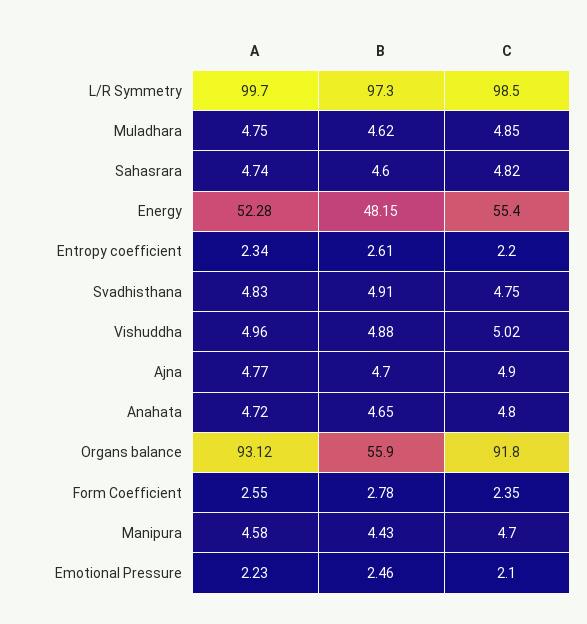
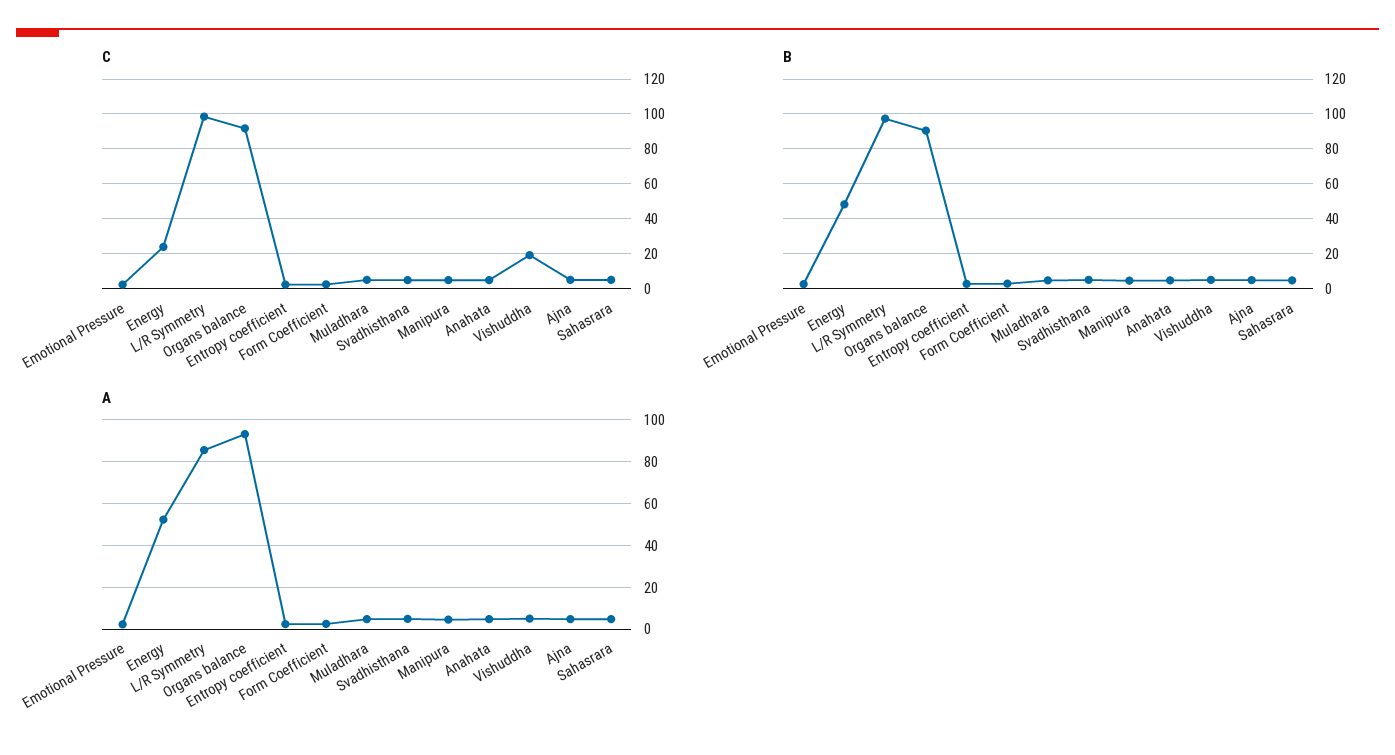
A, L/R Symmetry: 99.7 -> 85
C, Energy: 55.4 -> 25
C, Vishuddha: 5.02 -> 20
B, Organs balance: 55.9 -> 90

